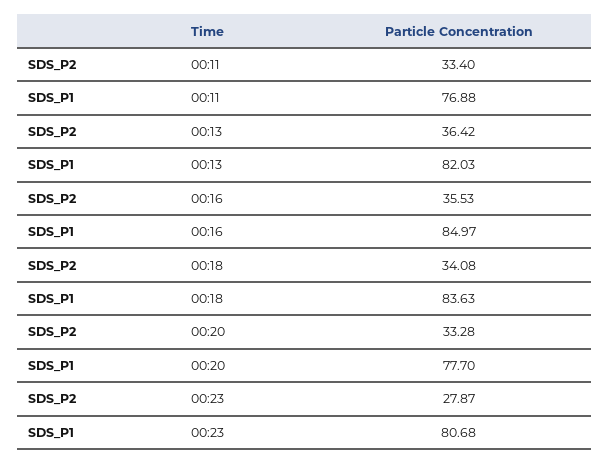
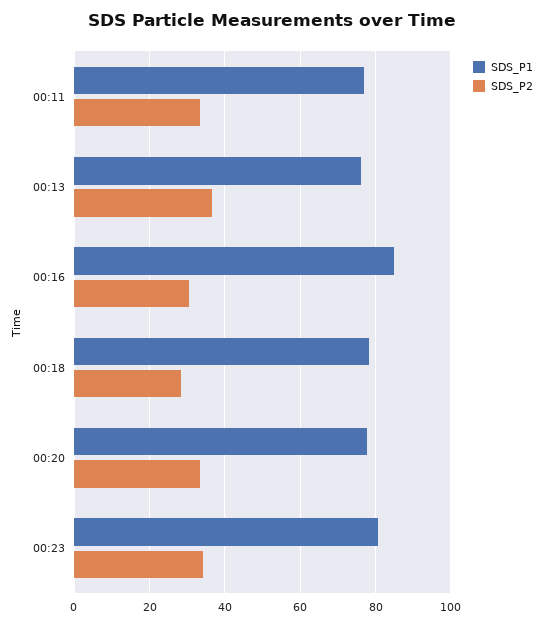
SDS_P1, 00:13: 82.03 -> 76
SDS_P2, 00:16: 35.53 -> 30
SDS_P2, 00:18: 34.08 -> 28
SDS_P1, 00:18: 83.63 -> 78
SDS_P2, 00:23: 27.87 -> 34

